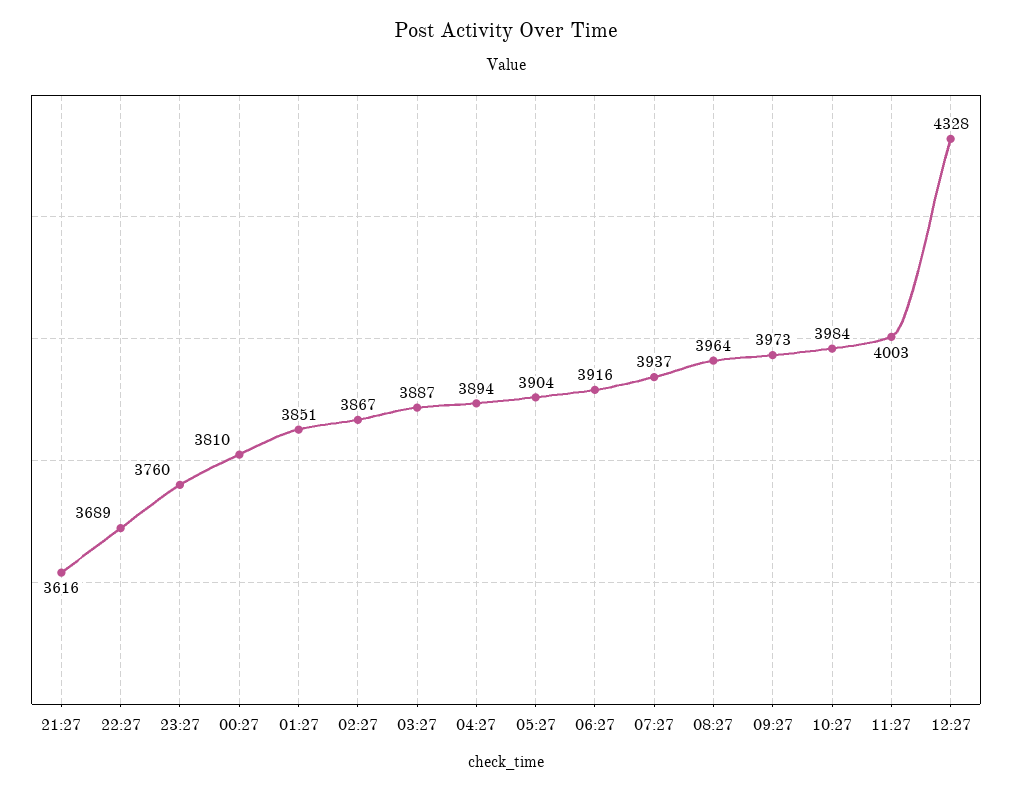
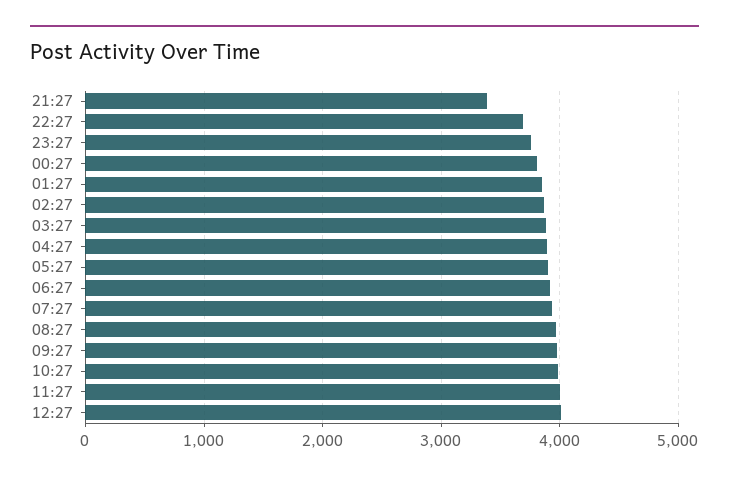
21:27: 3616 -> 3400
12:27: 4328 -> 4000

